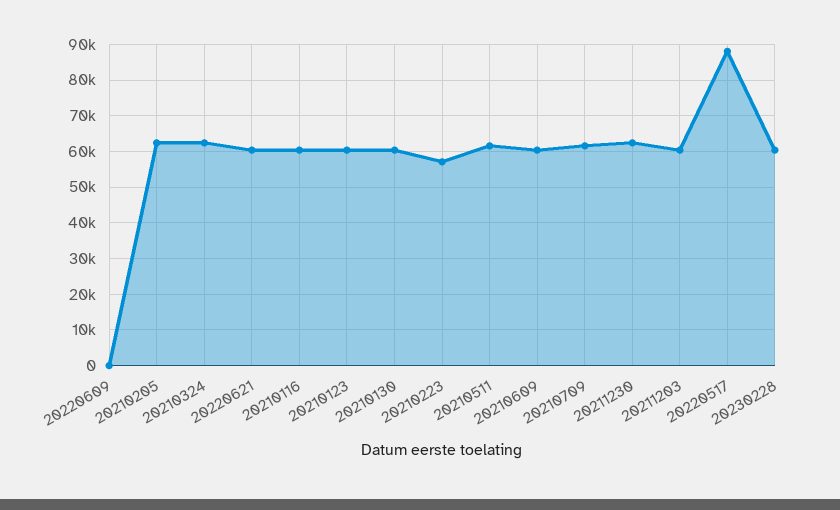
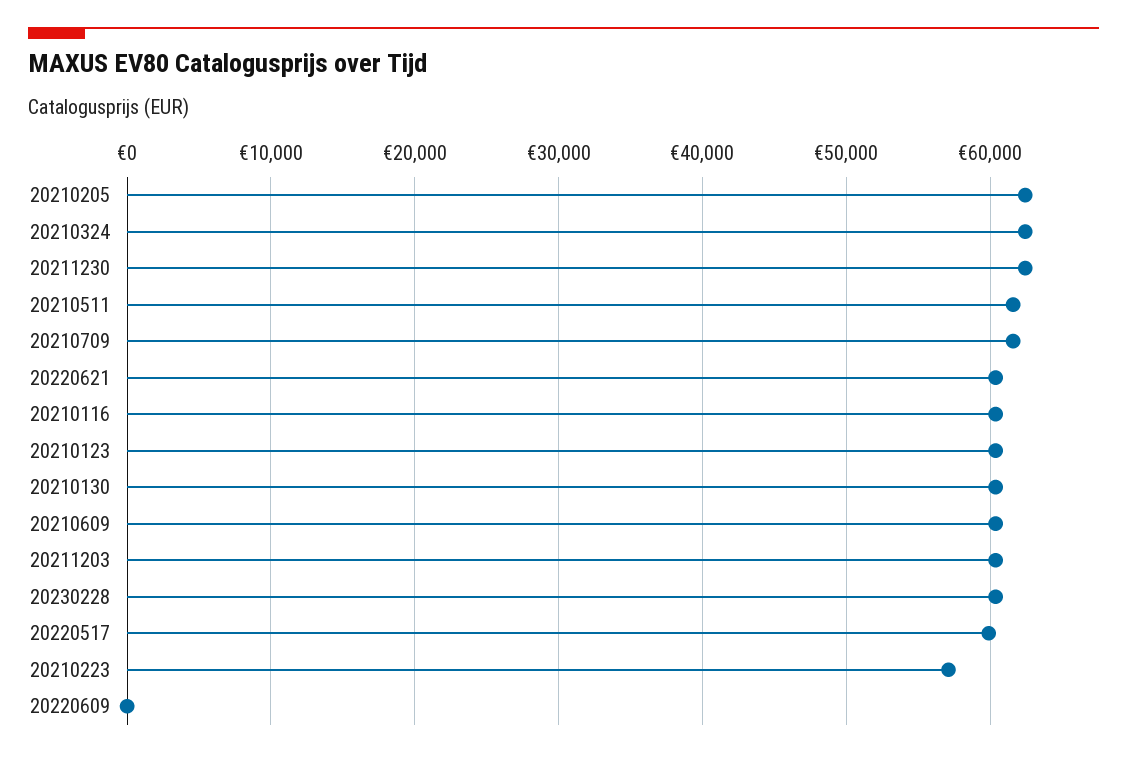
20220517: 88000 -> 60000

